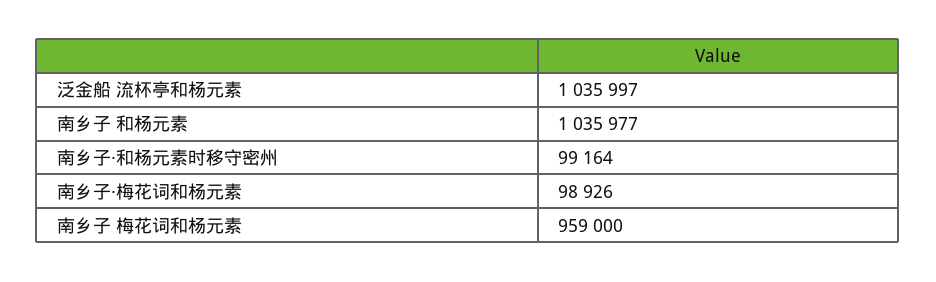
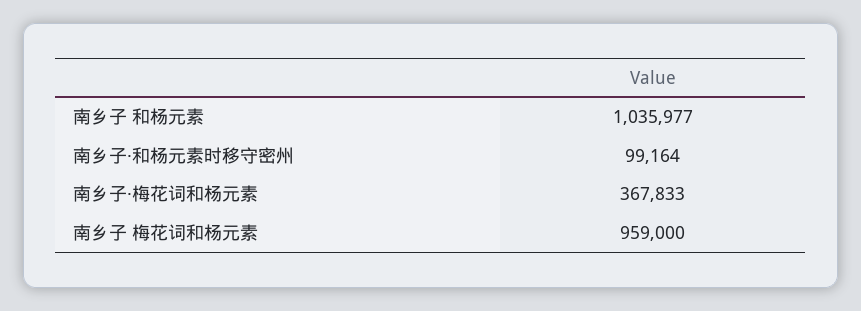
泛金船 流杯亭和杨元素: 1035997 -> none
南乡子·梅花词和杨元素: 98926 -> 367833

